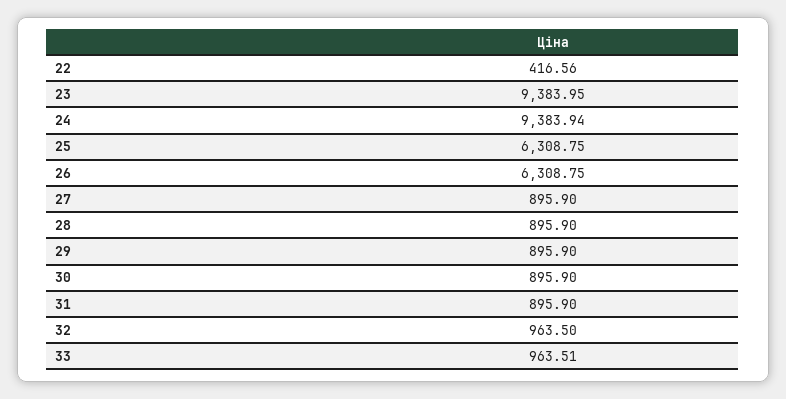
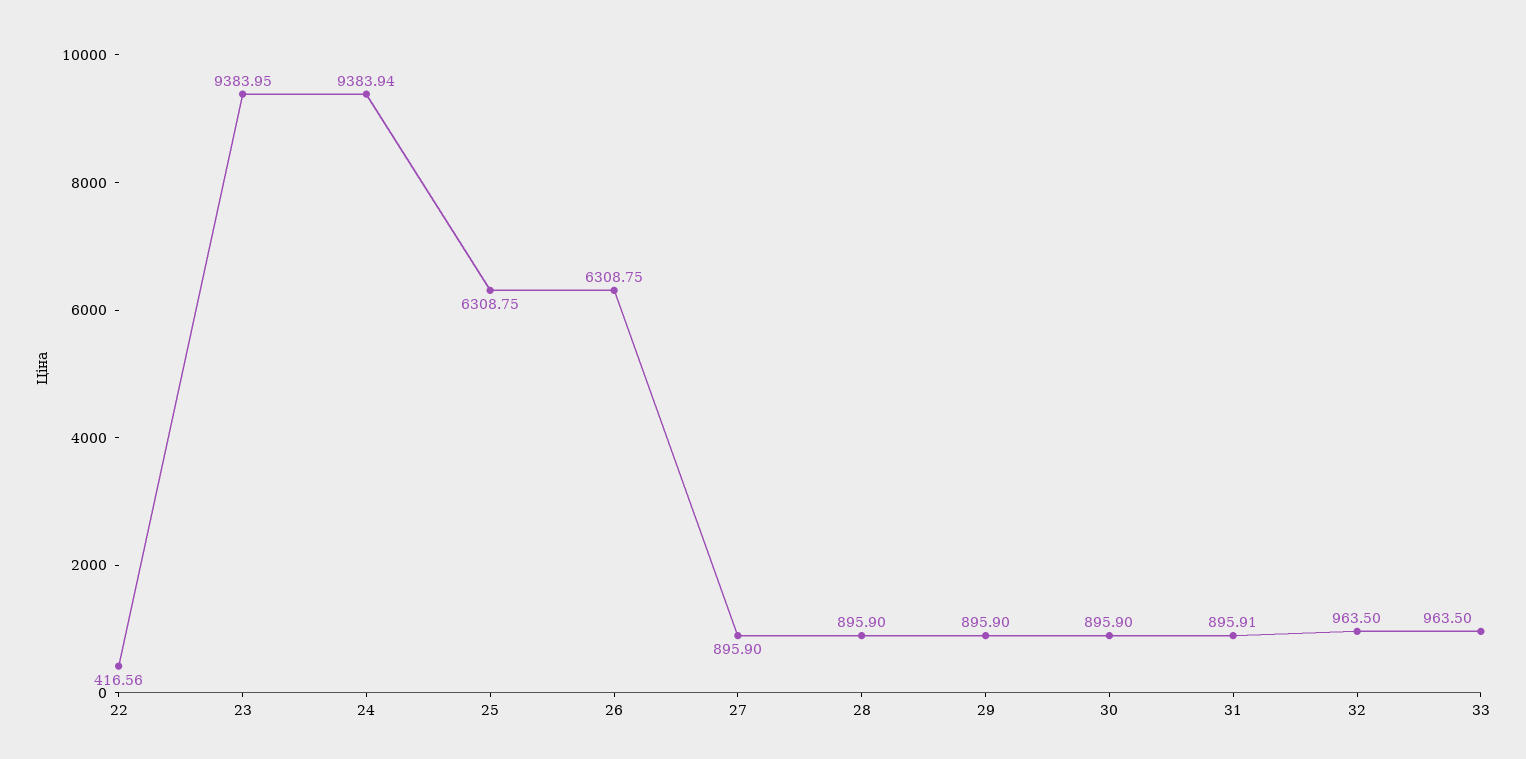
31: 895.9 -> 895.91
33: 963.51 -> 963.5

